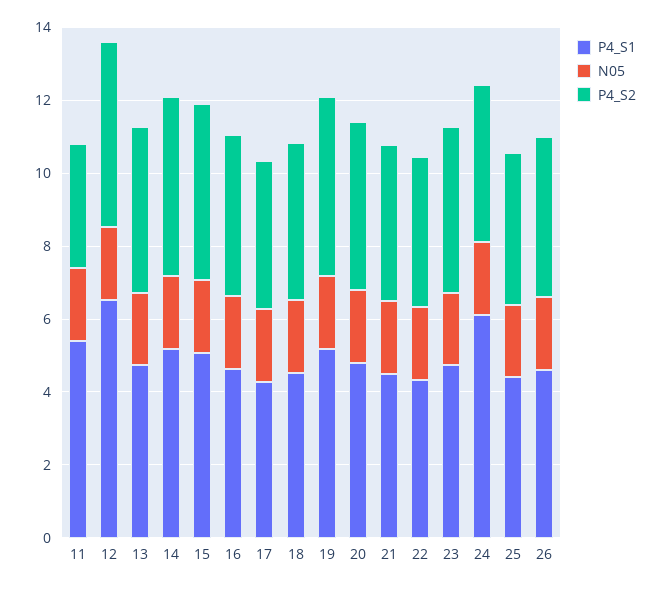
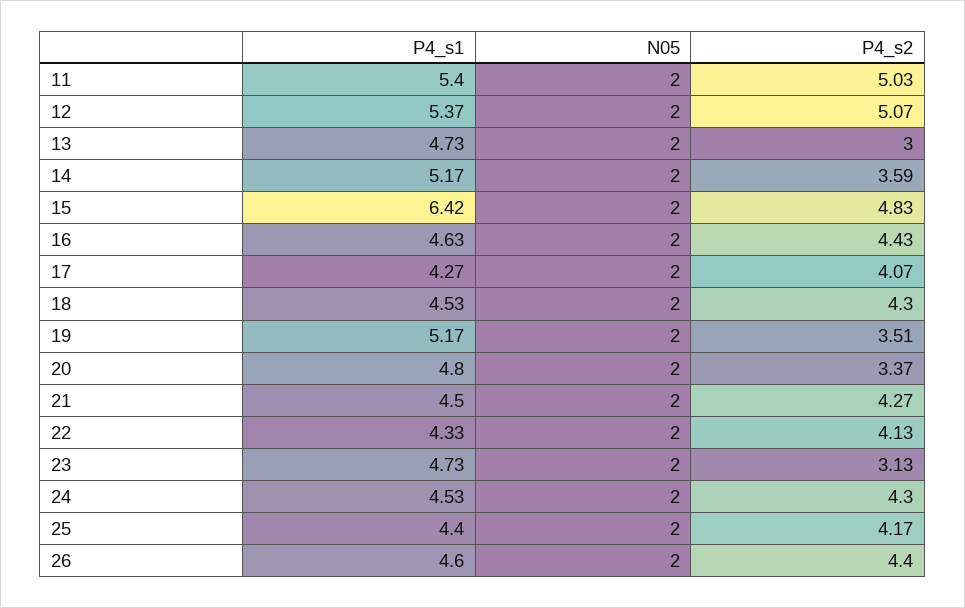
P4_S2, 11: 3.5 -> 5.03
P4_S1, 12: 6.5 -> 5.37
P4_S2, 13: 4.5 -> 3
P4_S2, 14: 5 -> 3.59
P4_S1, 15: 5 -> 6.42
P4_S2, 19: 5 -> 3.51
P4_S2, 20: 4.5 -> 3.37
P4_S2, 23: 4.5 -> 3.13
P4_S1, 24: 6 -> 4.53

